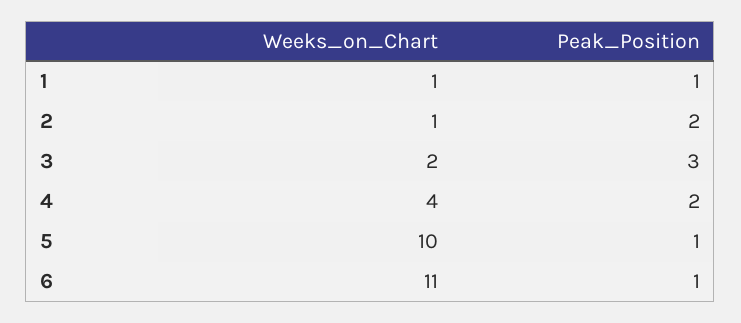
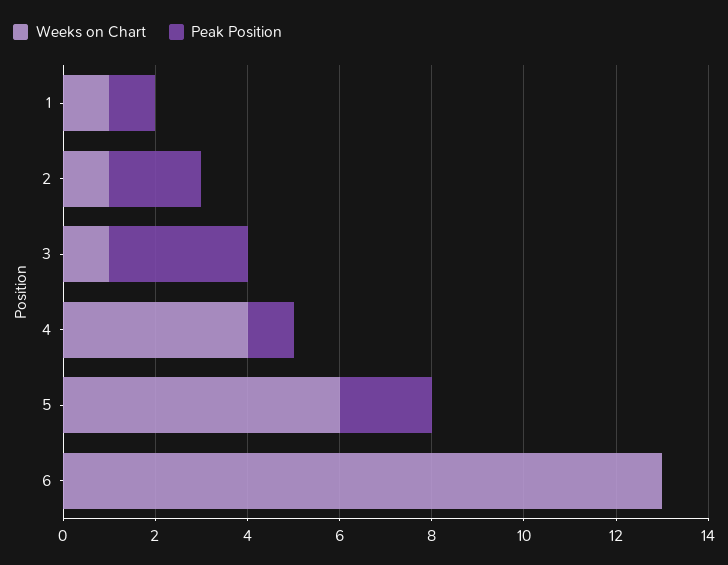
Weeks_on_Chart, 3: 2 -> 1
Peak_Position, 4: 2 -> 1
Weeks_on_Chart, 5: 10 -> 6
Peak_Position, 5: 1 -> 2
Weeks_on_Chart, 6: 11 -> 13
Peak_Position, 6: 1 -> 0

